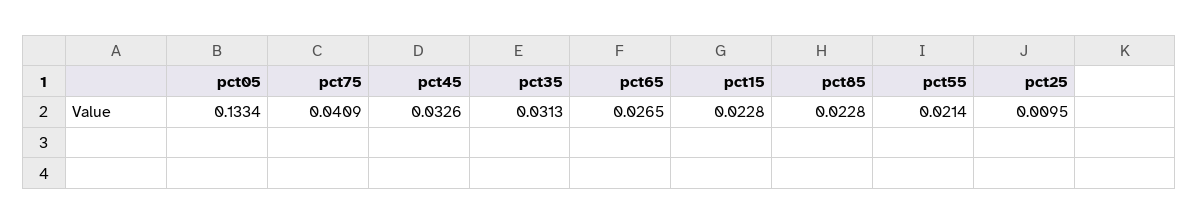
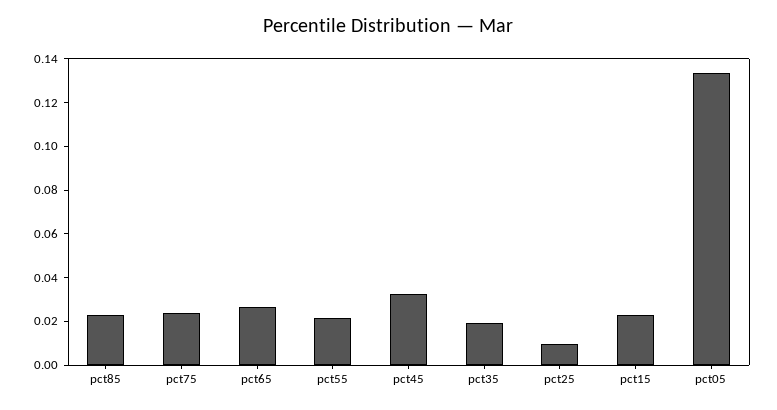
pct75: 0.0409 -> 0.025
pct35: 0.0313 -> 0.02

